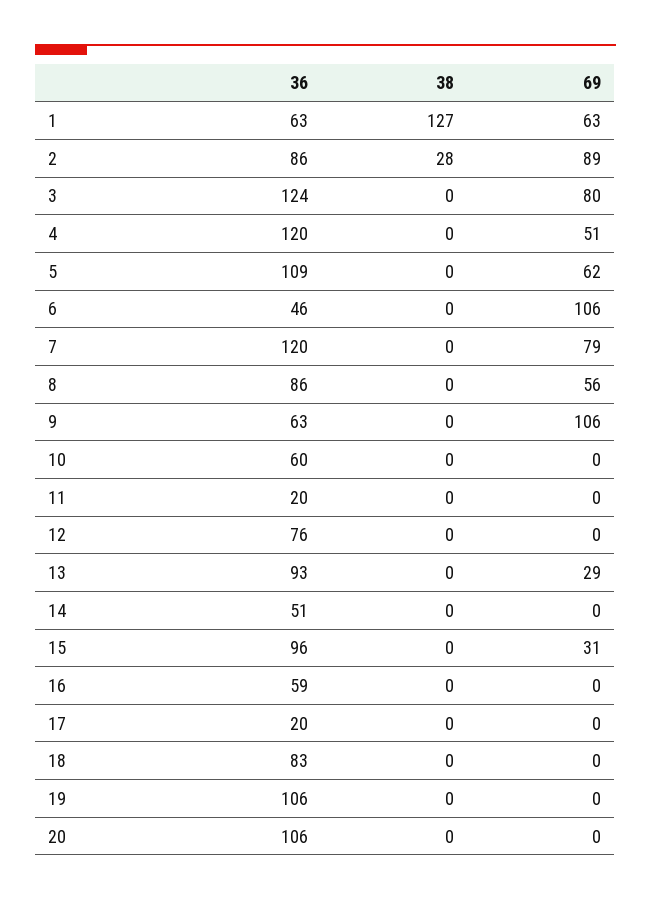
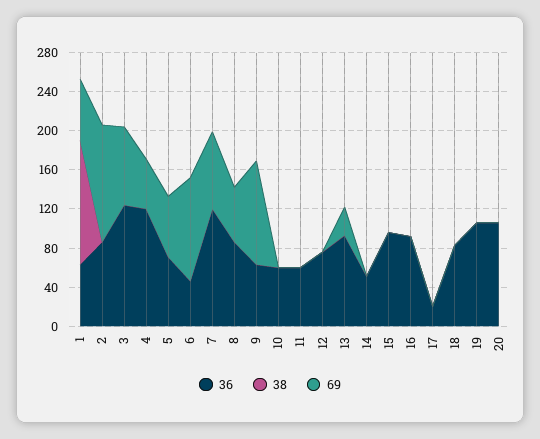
38, 2: 28 -> 0
69, 2: 89 -> 120
36, 5: 109 -> 70
36, 11: 20 -> 60
69, 15: 31 -> 0
36, 16: 59 -> 90

